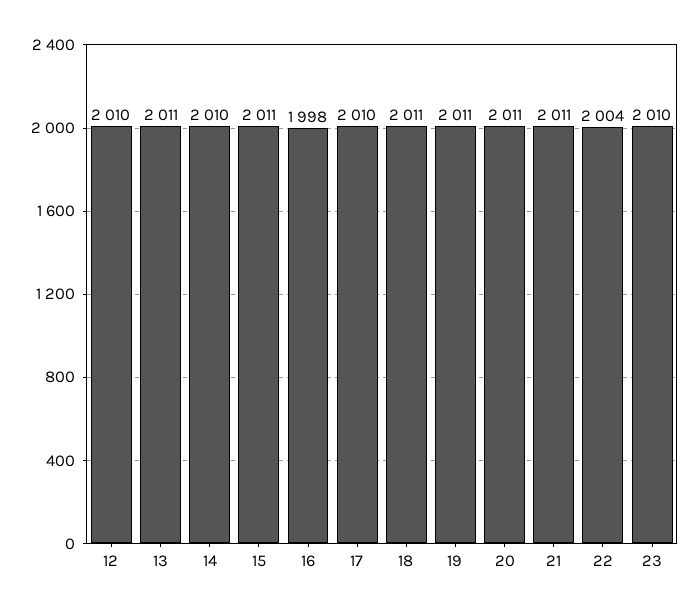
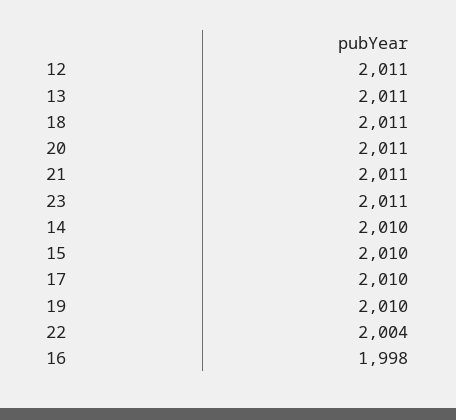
12: 2010 -> 2011
15: 2011 -> 2010
19: 2011 -> 2010
23: 2010 -> 2011

